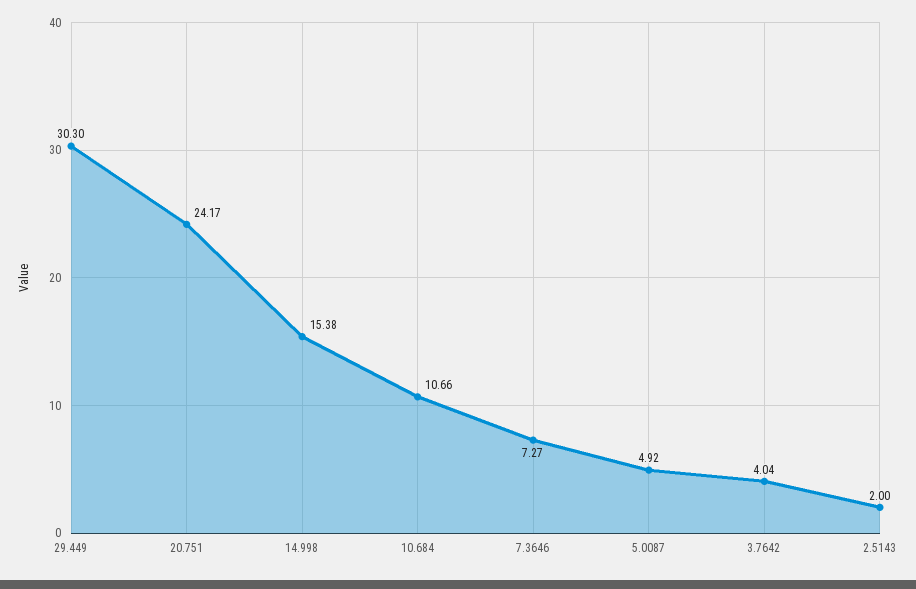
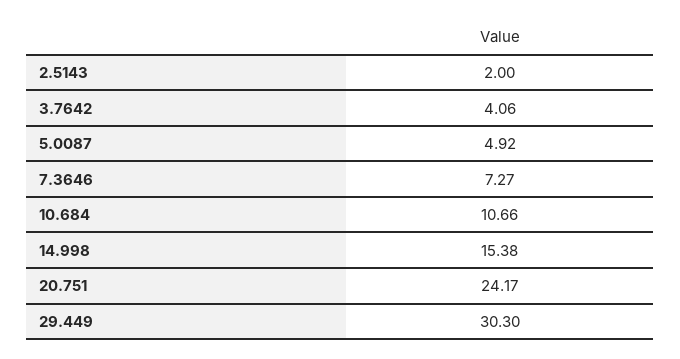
3.7642: 4.04 -> 4.06

